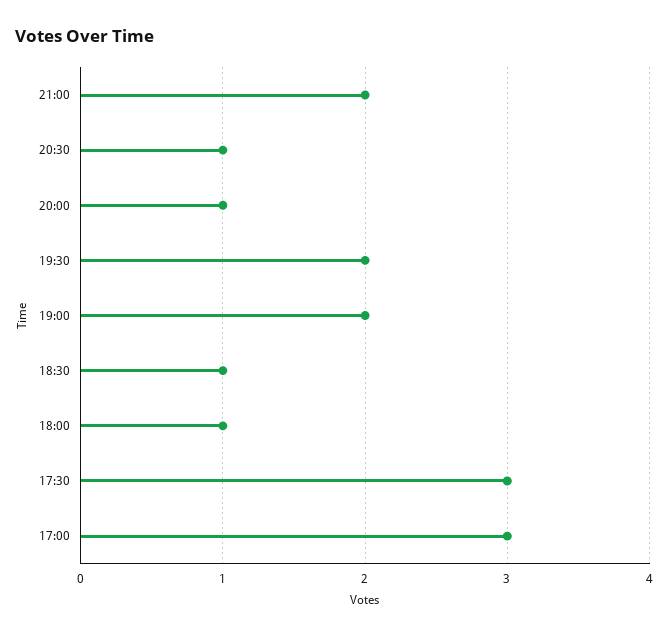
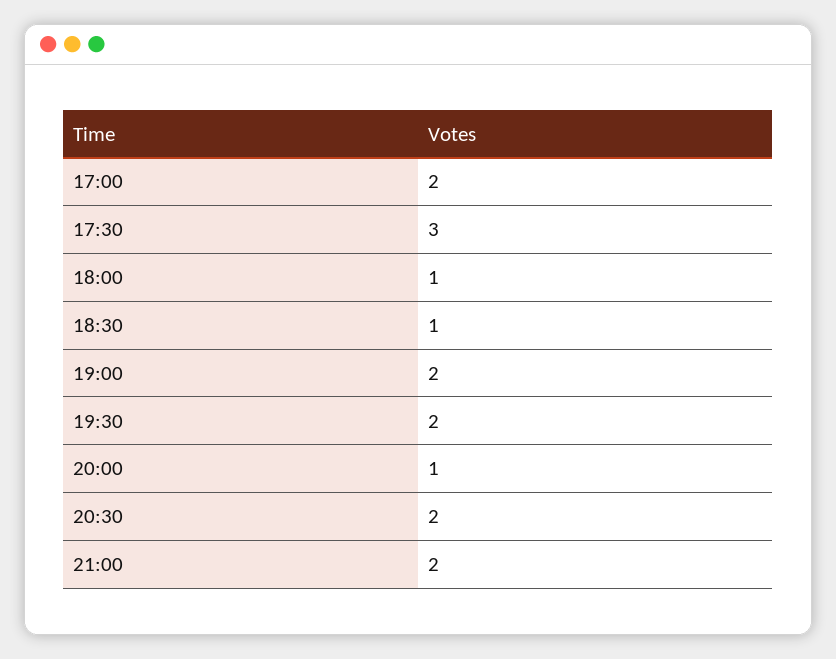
20:30: 1 -> 2
17:00: 3 -> 2

